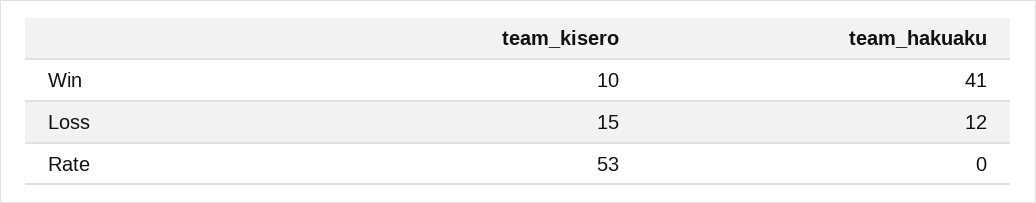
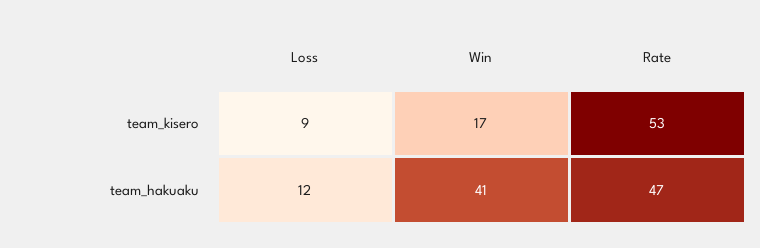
team_kisero, Win: 10 -> 17
team_kisero, Loss: 15 -> 9
team_hakuaku, Rate: 0 -> 47

